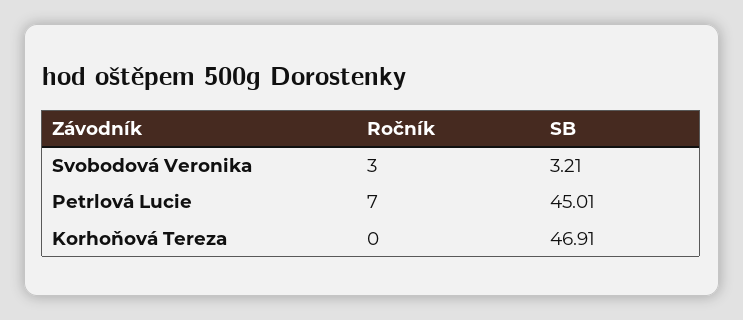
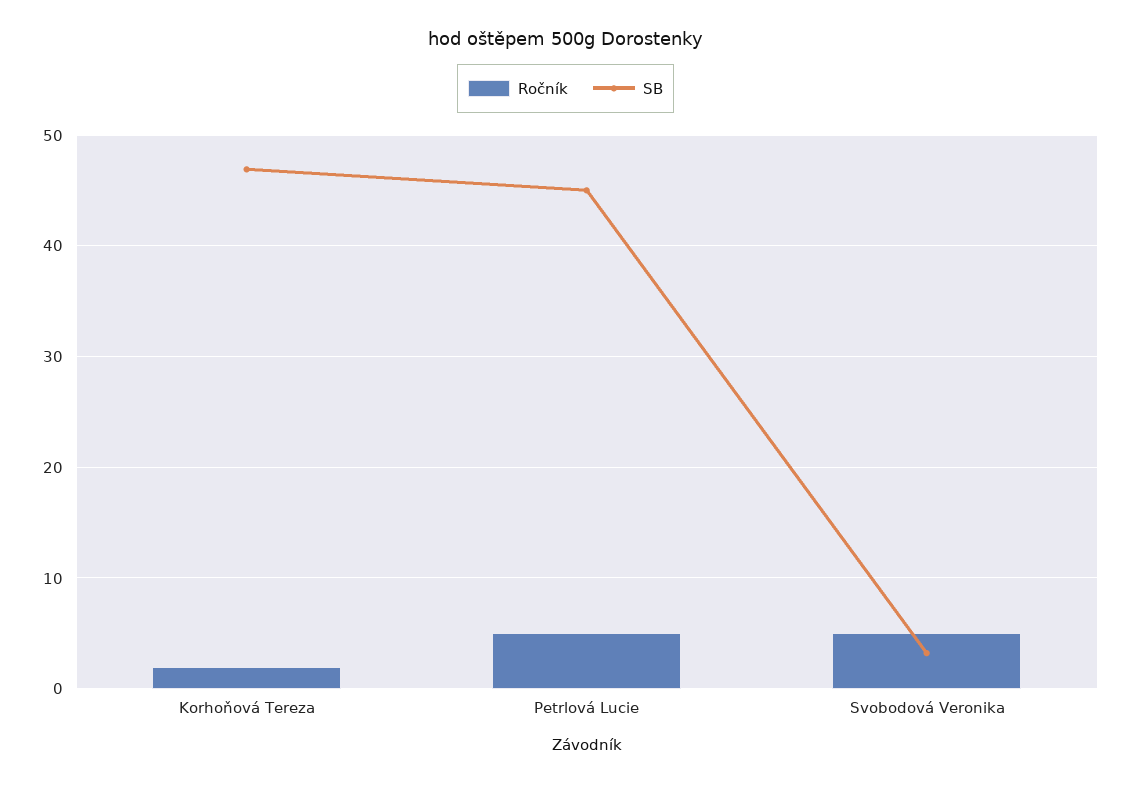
Ročník, Svobodová Veronika: 3 -> 5
Ročník, Petrlová Lucie: 7 -> 5
Ročník, Korhoňová Tereza: 0 -> 2

